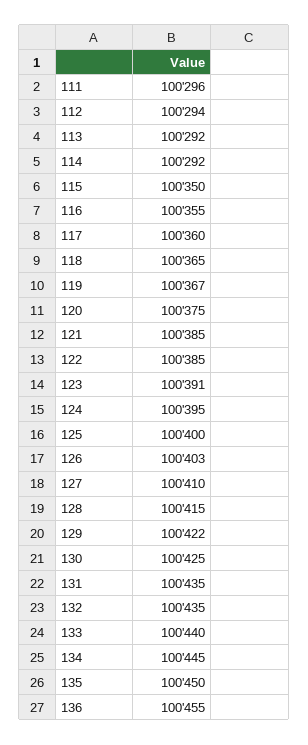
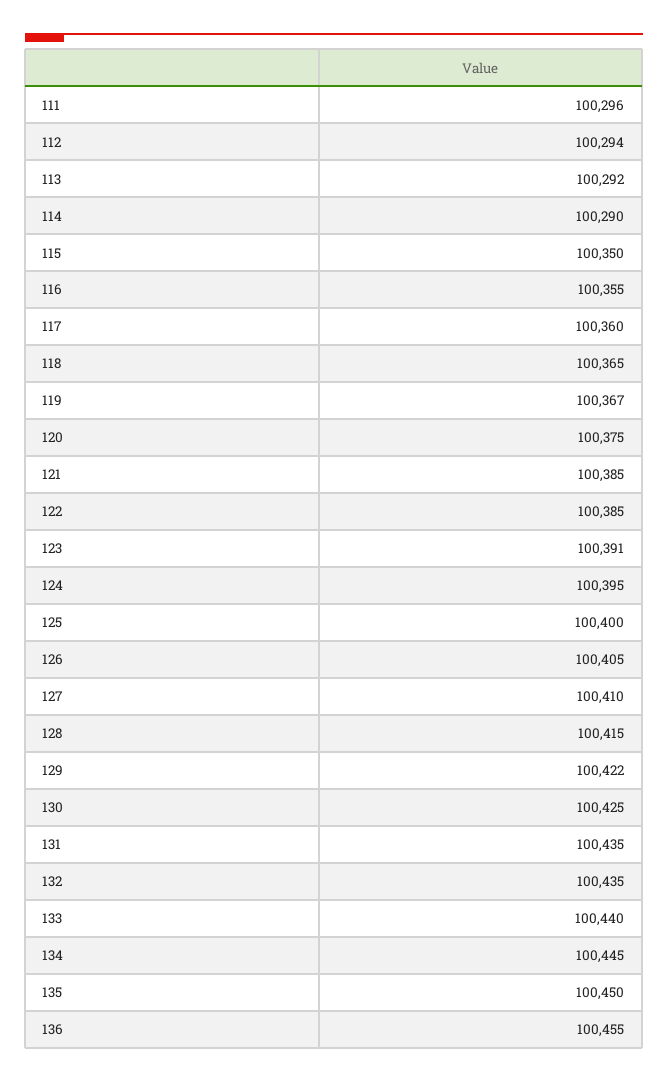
114: 100292 -> 100290
126: 100403 -> 100405

